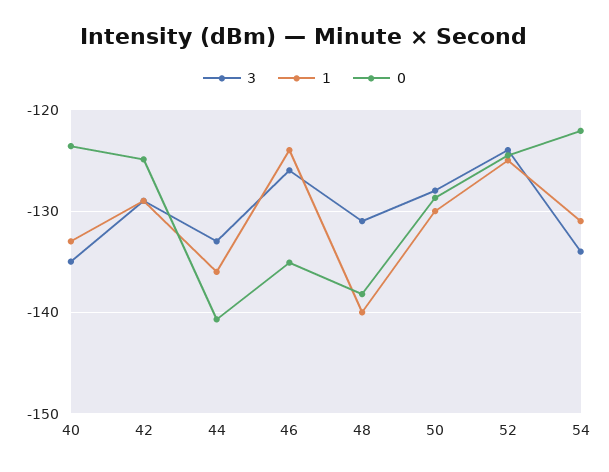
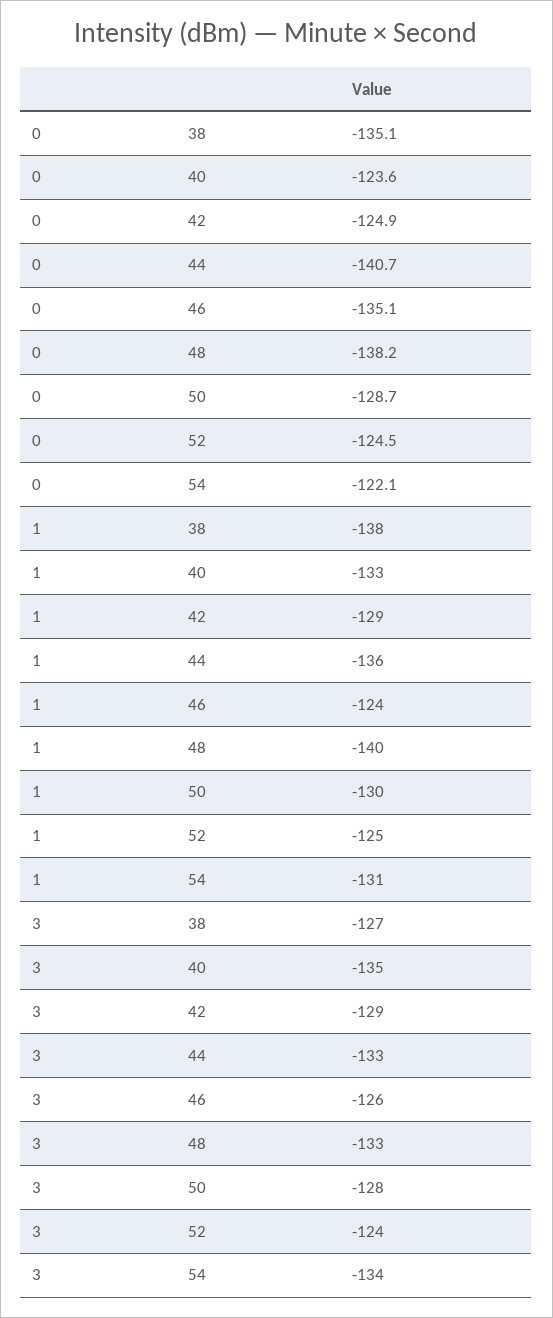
3, 48: -131 -> -133
0, 38: none -> -135.1
1, 38: none -> -138
3, 38: none -> -127

